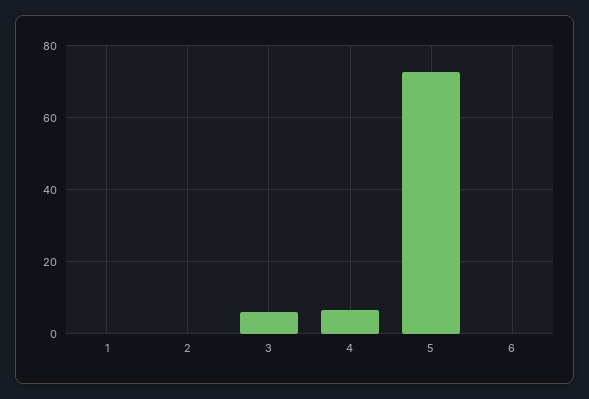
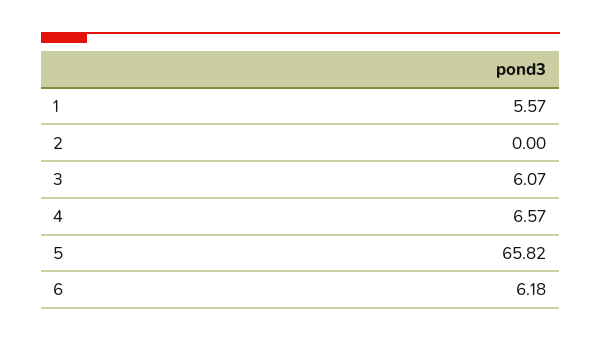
1: 0 -> 5.57
5: 72 -> 65.82
6: 0 -> 6.18

